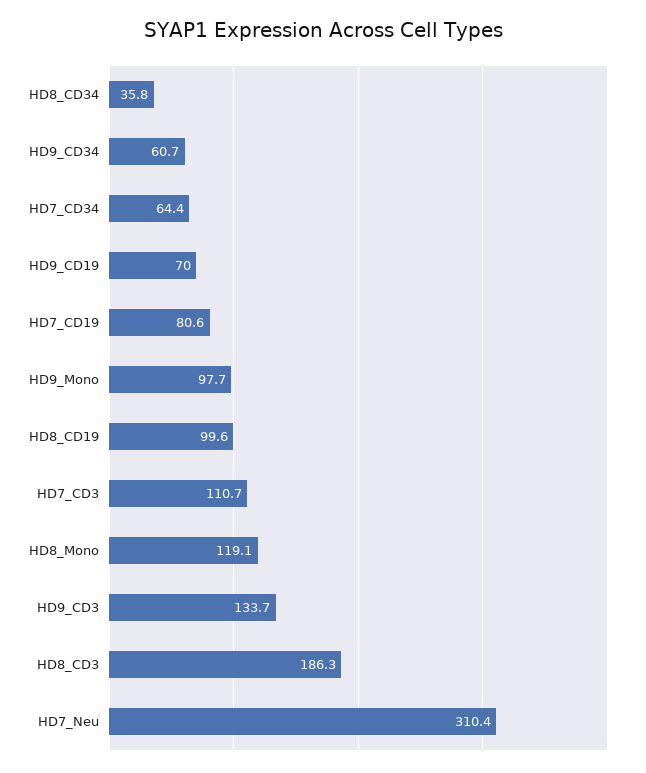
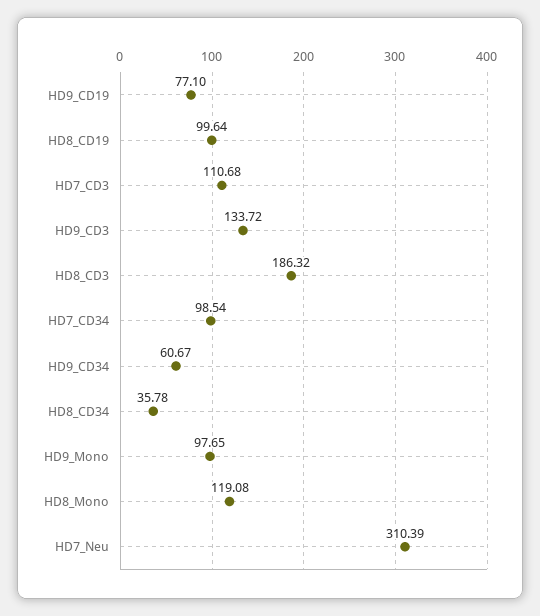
HD7_CD34: 64.4 -> 98.54
HD9_CD19: 70 -> 77.1
HD7_CD19: 80.6 -> none

